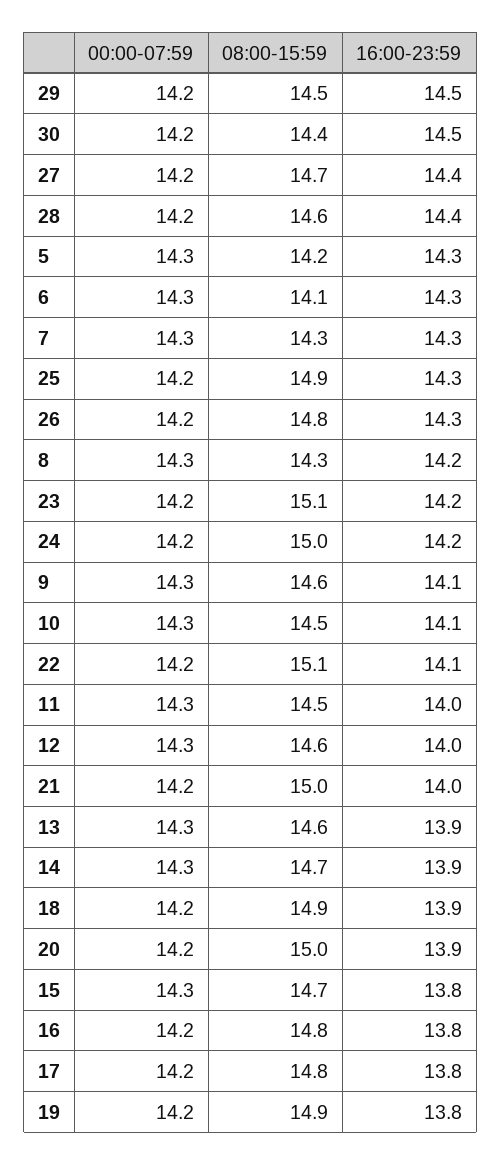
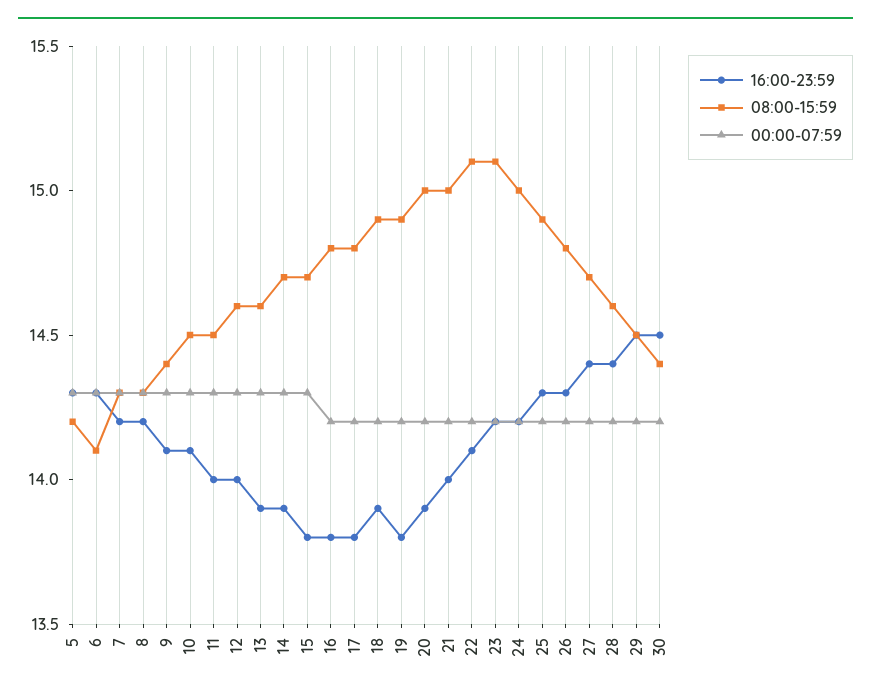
16:00-23:59, 7: 14.3 -> 14.2
08:00-15:59, 9: 14.6 -> 14.4

